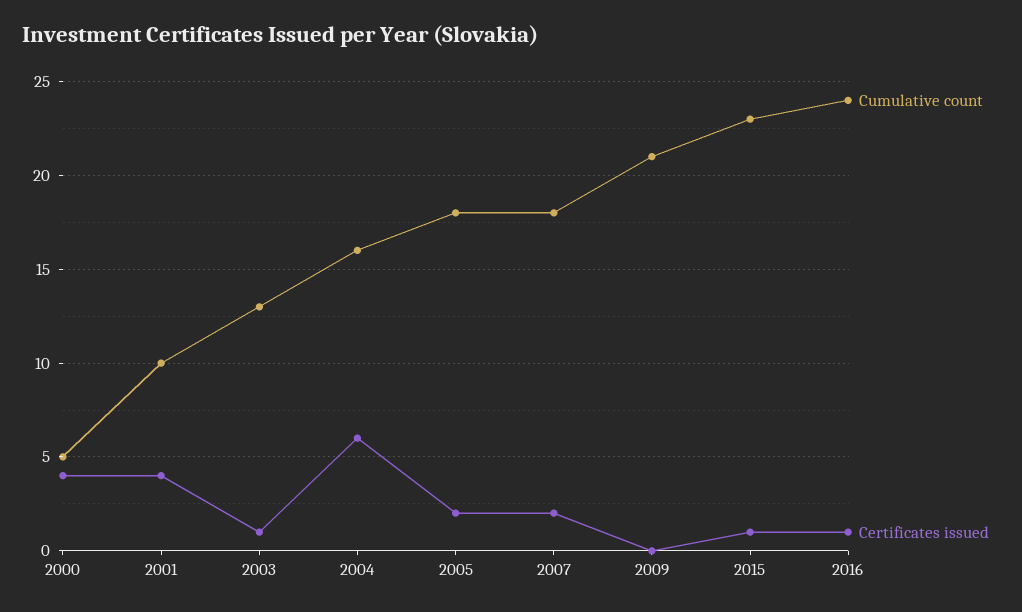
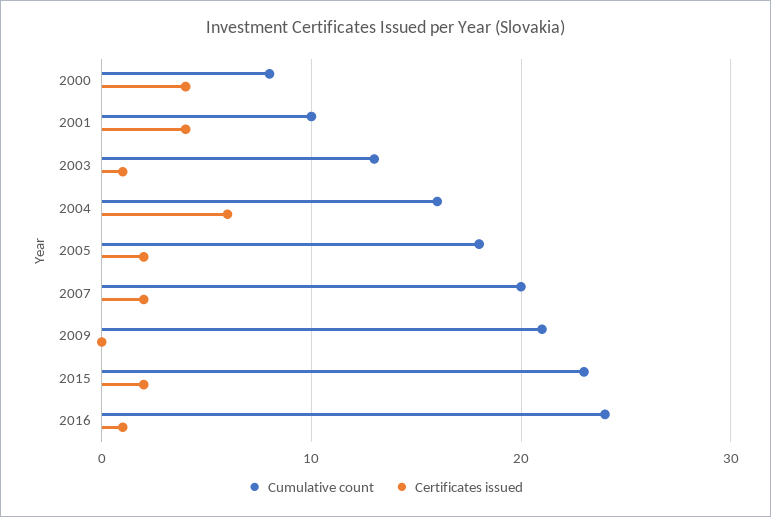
Cumulative count, 2000: 5 -> 8
Cumulative count, 2007: 18 -> 20
Certificates issued, 2015: 1 -> 2

